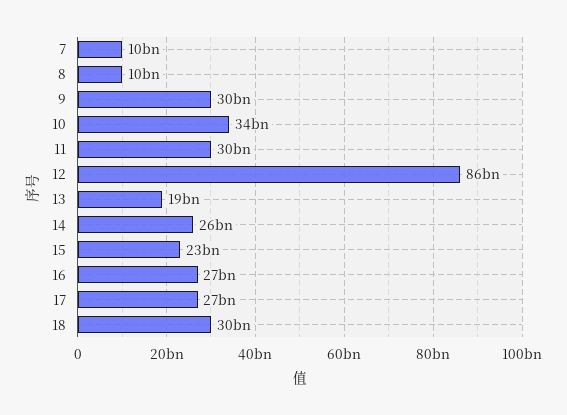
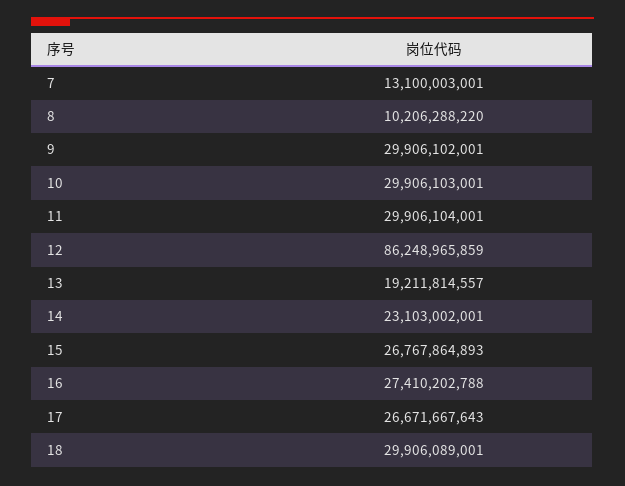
7: 10000000000 -> 13100003001
10: 34000000000 -> 29906103001
14: 26000000000 -> 23103002001
15: 23000000000 -> 26767864893

